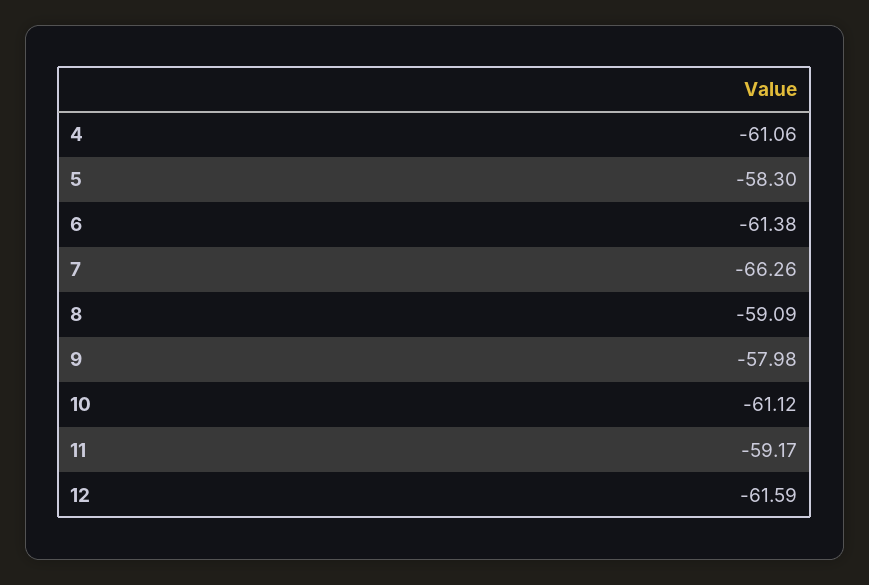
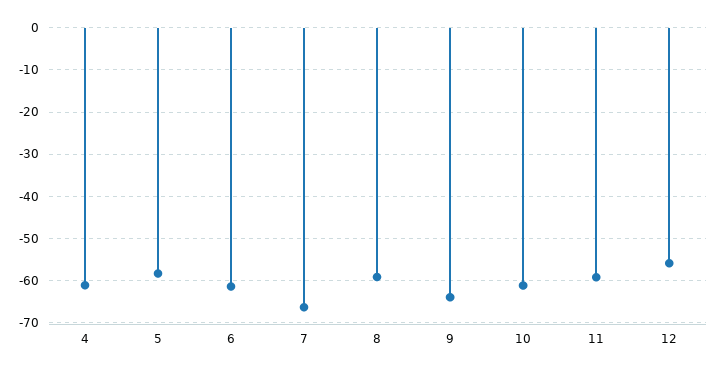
9: -57.98 -> -64
12: -61.59 -> -56

